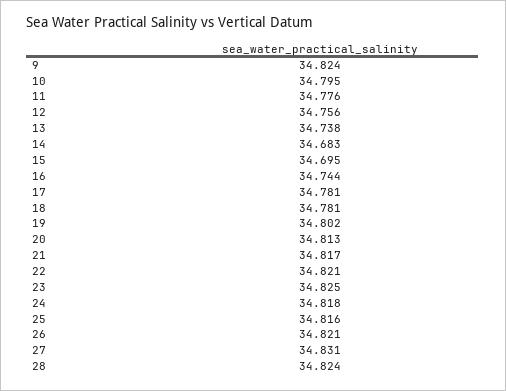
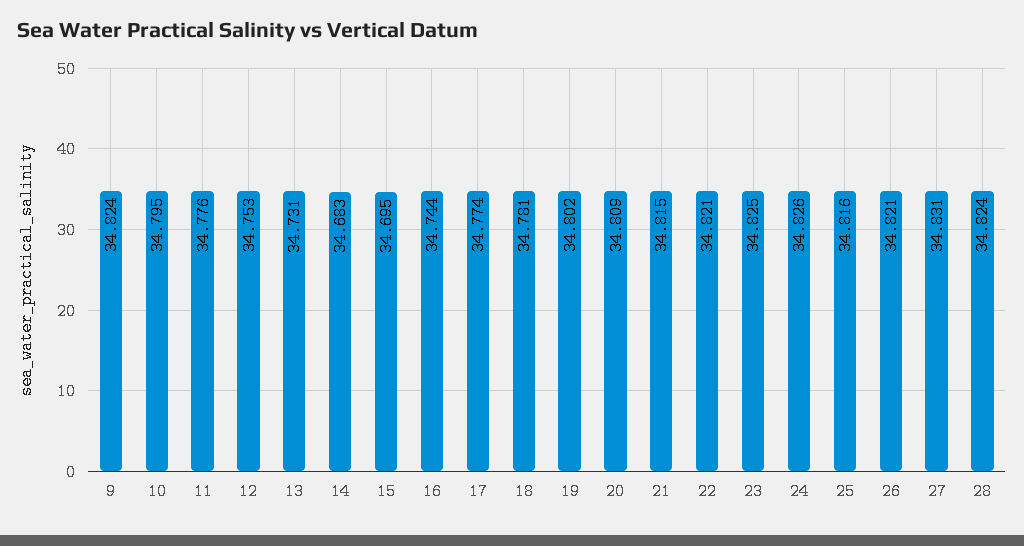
12: 34.756 -> 34.753
13: 34.738 -> 34.731
17: 34.781 -> 34.774
20: 34.813 -> 34.809
21: 34.817 -> 34.815
24: 34.818 -> 34.826

